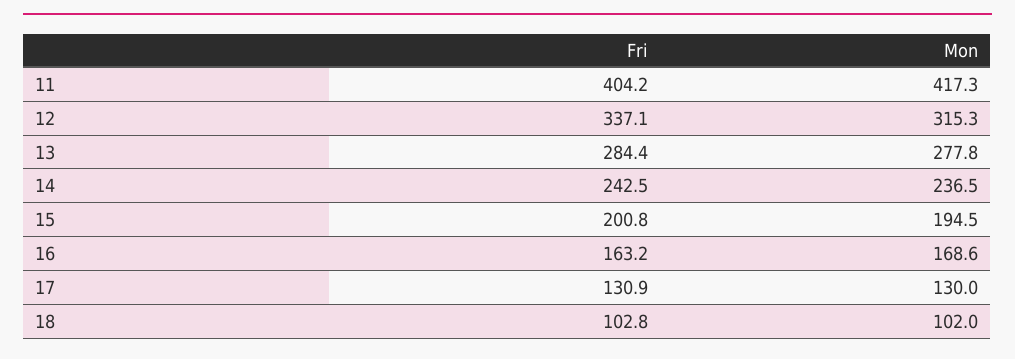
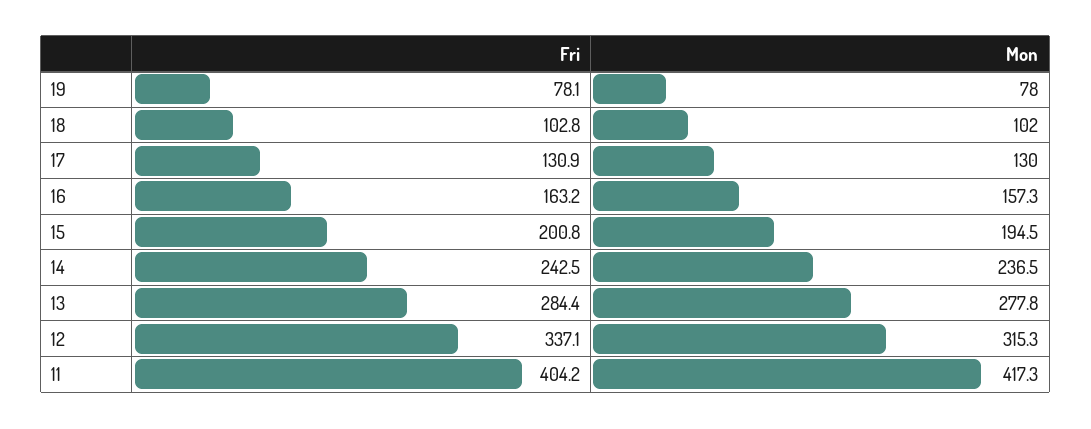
Mon, 16: 168.6 -> 157.3
Fri, 19: none -> 78.1
Mon, 19: none -> 78

